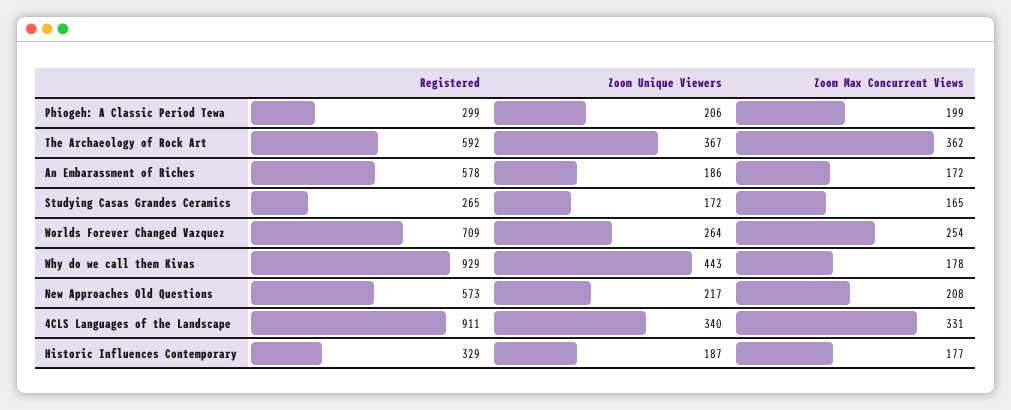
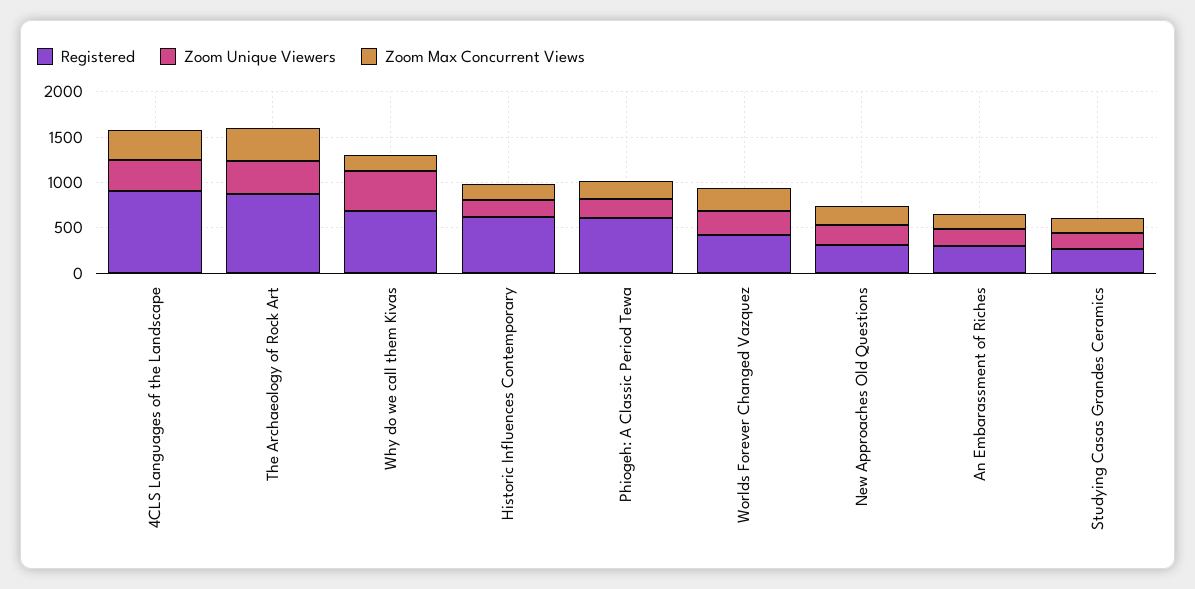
Registered, Phiogeh: A Classic Period Tewa: 299 -> 600
Registered, The Archaeology of Rock Art: 592 -> 900
Registered, An Embarassment of Riches: 578 -> 300
Registered, Worlds Forever Changed Vazquez: 709 -> 400
Registered, Why do we call them Kivas: 929 -> 700
Registered, New Approaches Old Questions: 573 -> 300
Registered, Historic Influences Contemporary: 329 -> 600

